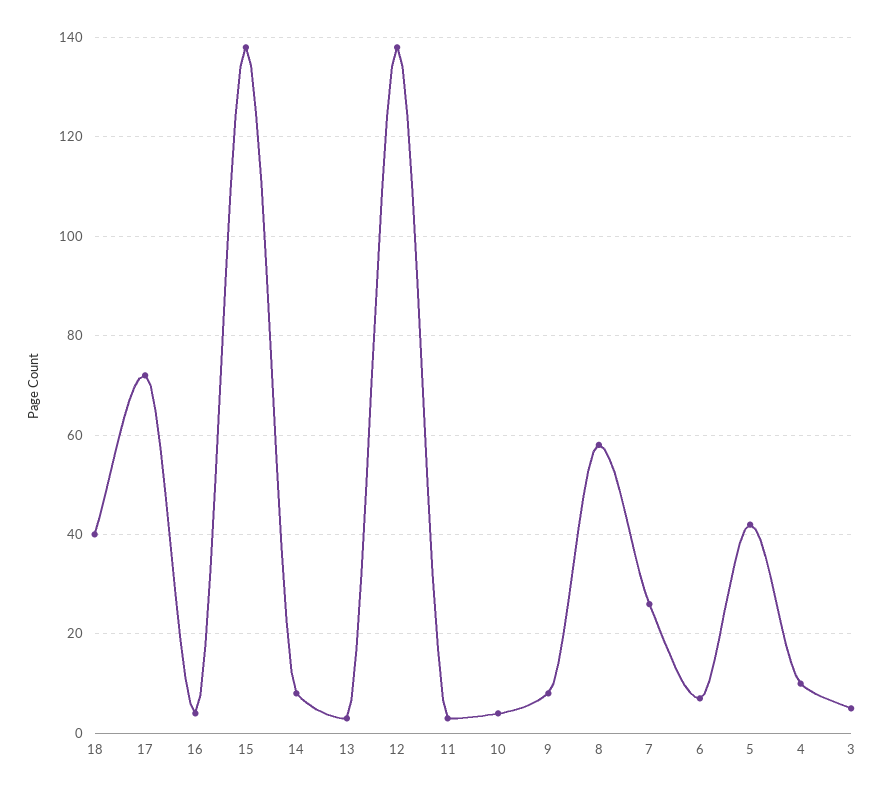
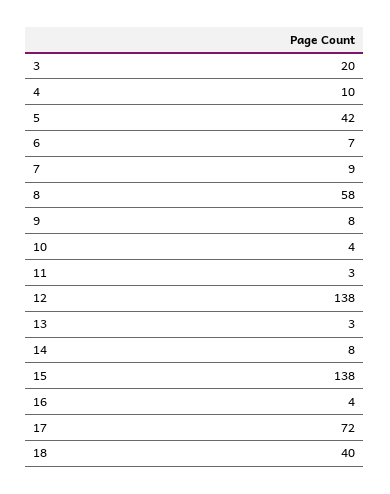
7: 25 -> 9
3: 5 -> 20

